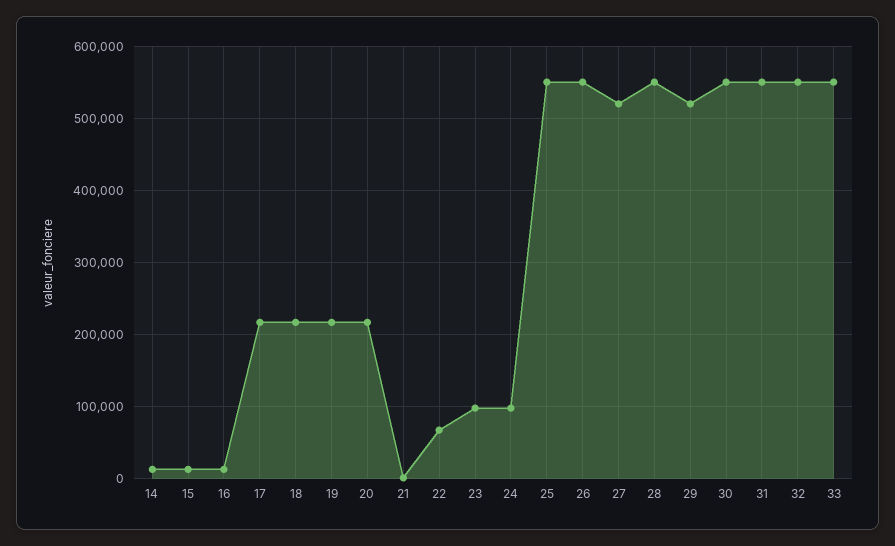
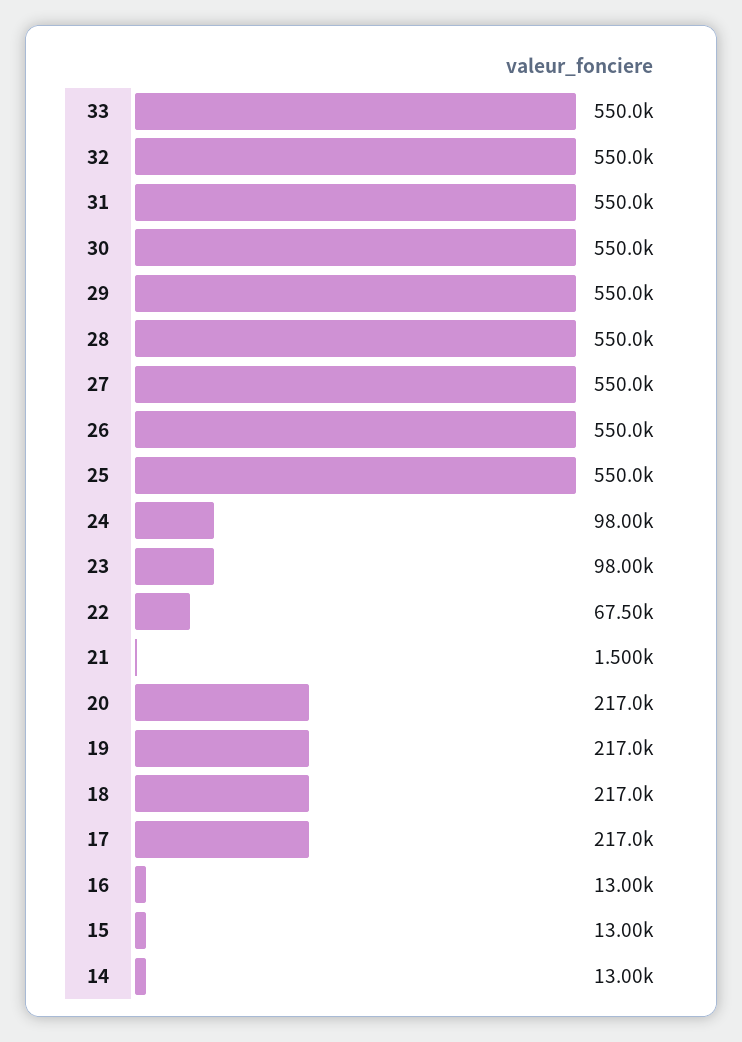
27: 520000 -> 550000
29: 520000 -> 550000

